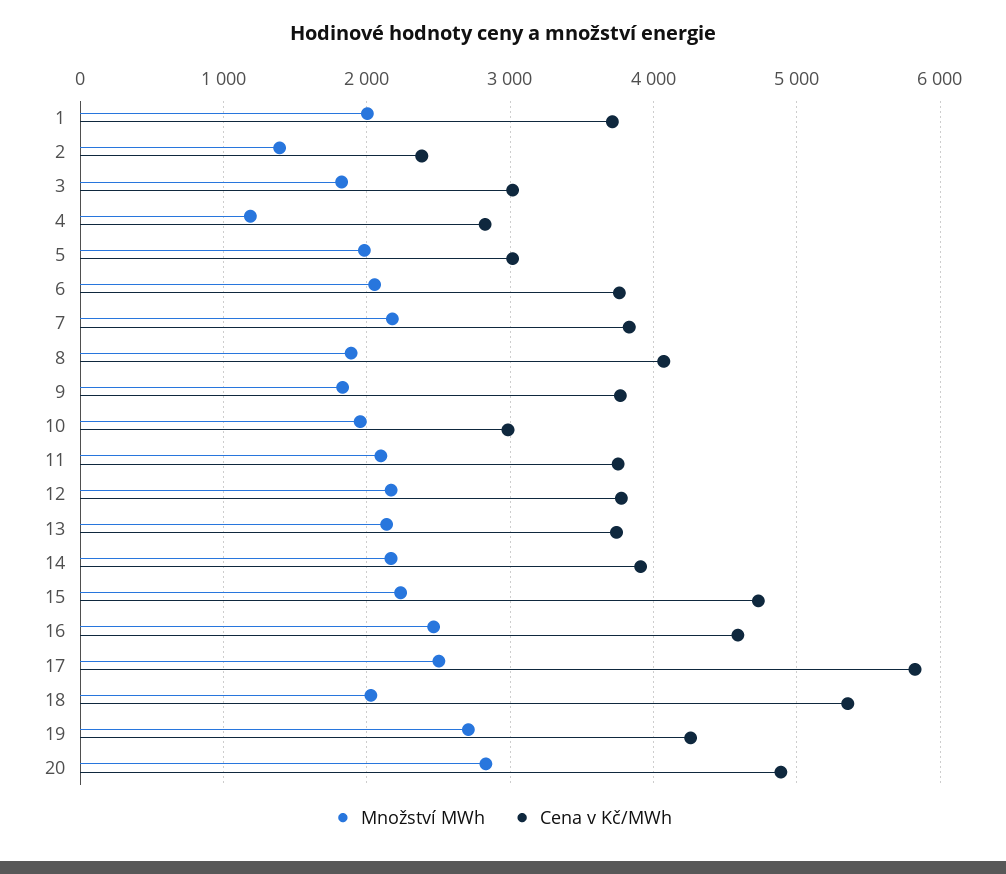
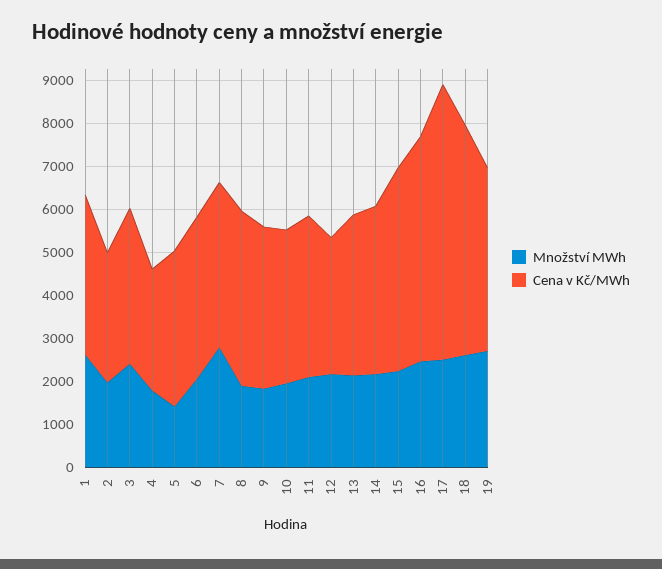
Množství MWh, 1: 2000 -> 2600
Množství MWh, 2: 1400 -> 2000
Cena v Kč/MWh, 2: 2400 -> 3000
Množství MWh, 3: 1800 -> 2400
Cena v Kč/MWh, 3: 3000 -> 3600
Množství MWh, 4: 1200 -> 1800
Množství MWh, 5: 2000 -> 1400
Cena v Kč/MWh, 5: 3000 -> 3600
Množství MWh, 7: 2200 -> 2800
Cena v Kč/MWh, 10: 3000 -> 3600
Cena v Kč/MWh, 12: 3800 -> 3200
Cena v Kč/MWh, 16: 4600 -> 5200
Cena v Kč/MWh, 17: 5800 -> 6400
Množství MWh, 18: 2000 -> 2600
Množství MWh, 20: 2800 -> none
Cena v Kč/MWh, 20: 4900 -> none

